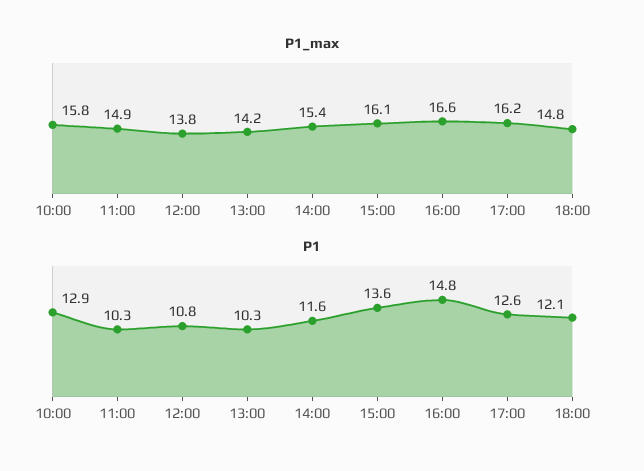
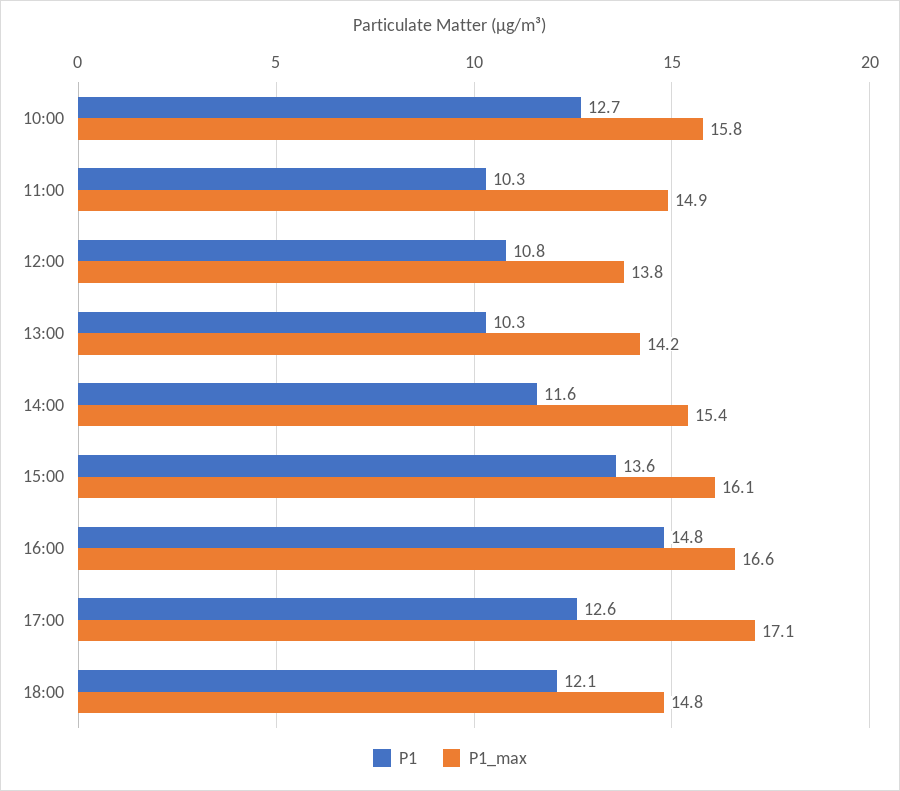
P1_max, 17:00: 16.2 -> 17.1
P1, 10:00: 12.9 -> 12.7

